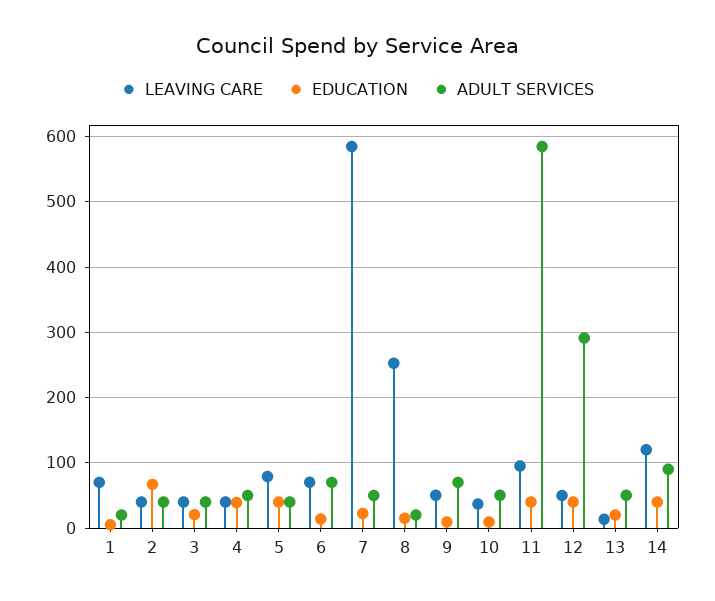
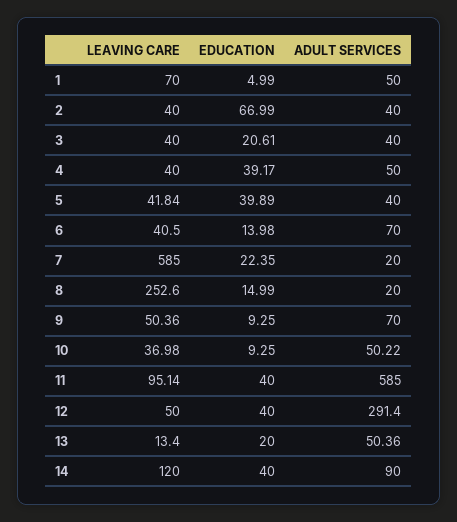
ADULT SERVICES, 1: 20 -> 50
LEAVING CARE, 5: 80 -> 41.84
LEAVING CARE, 6: 70 -> 40.5
ADULT SERVICES, 7: 50 -> 20

